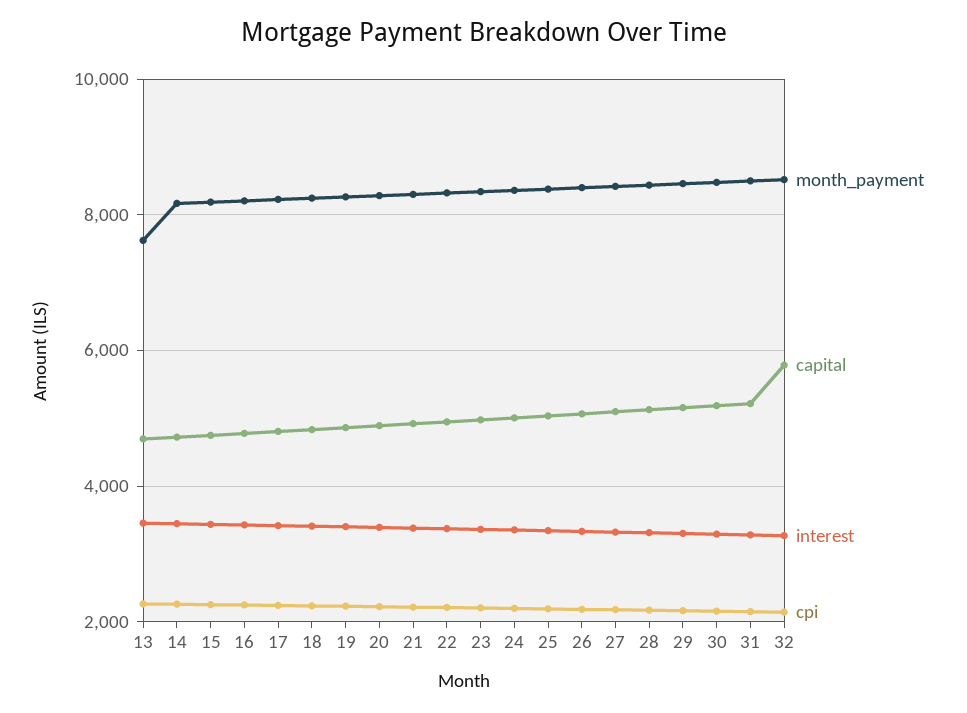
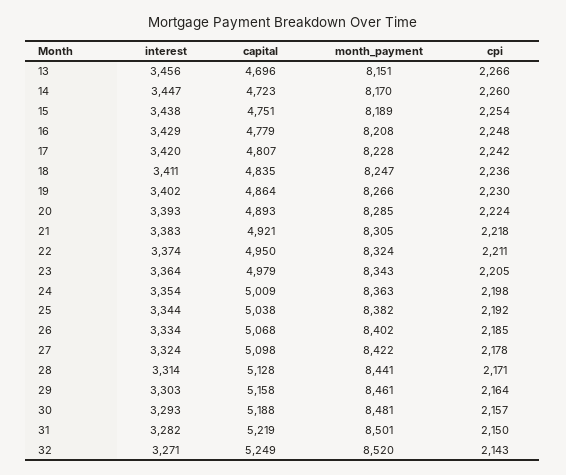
month_payment, 13: 7600 -> 8151
capital, 32: 5800 -> 5249

